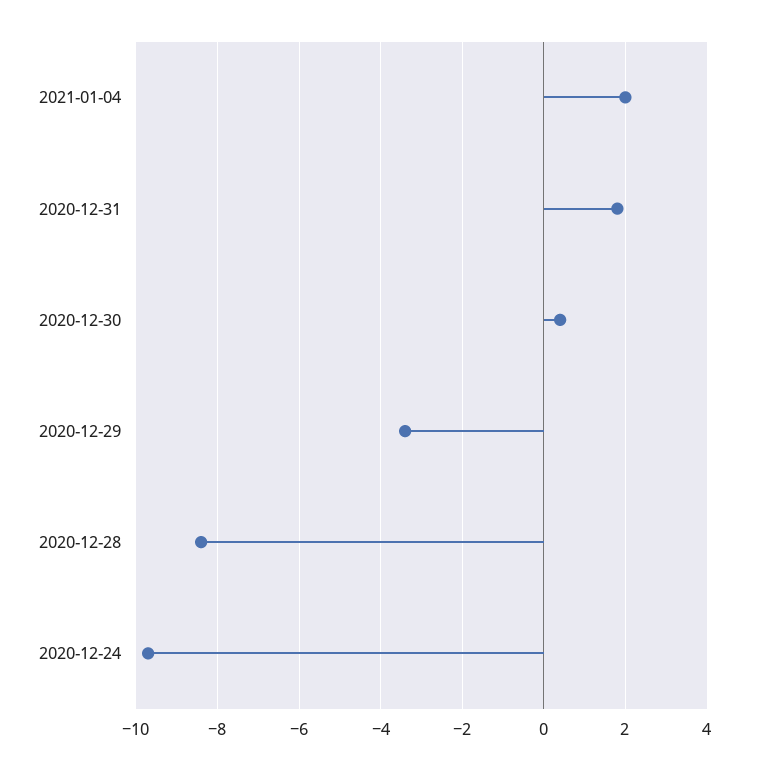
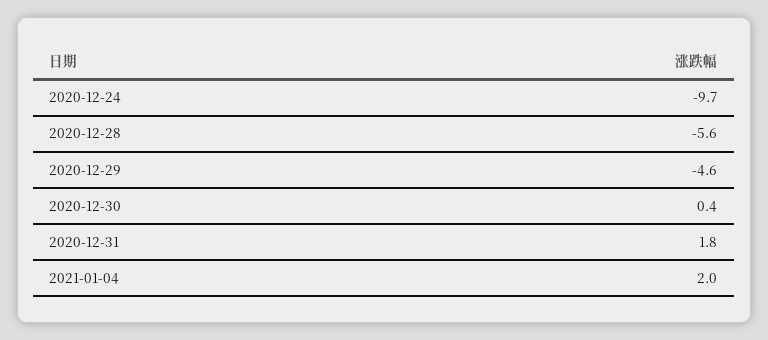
2020-12-29: -3.5 -> -4.6
2020-12-28: -8.5 -> -5.6

